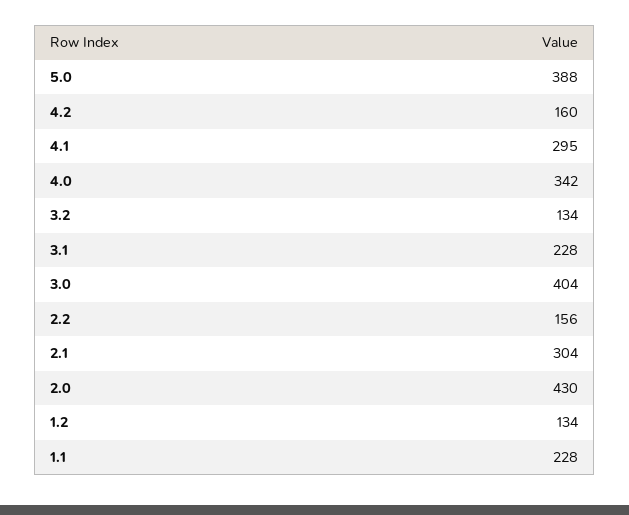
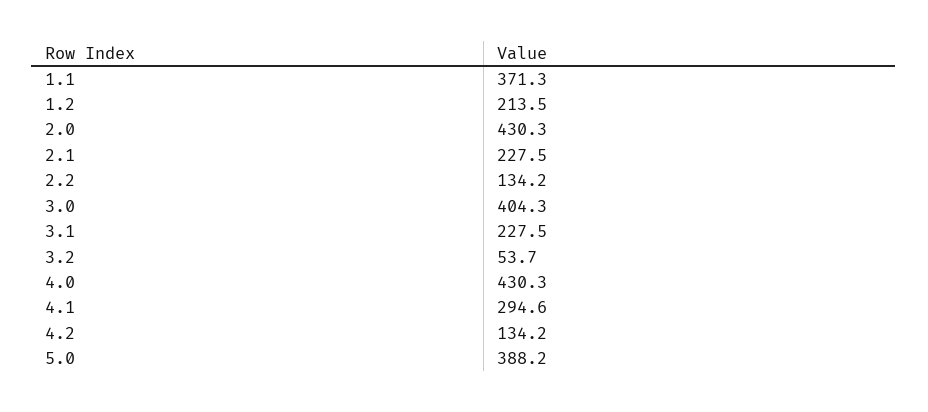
4.2: 160 -> 134.2
4.0: 342 -> 430.3
3.2: 134 -> 53.7
2.2: 156 -> 134.2
2.1: 304 -> 227.5
1.2: 134 -> 213.5
1.1: 228 -> 371.3

